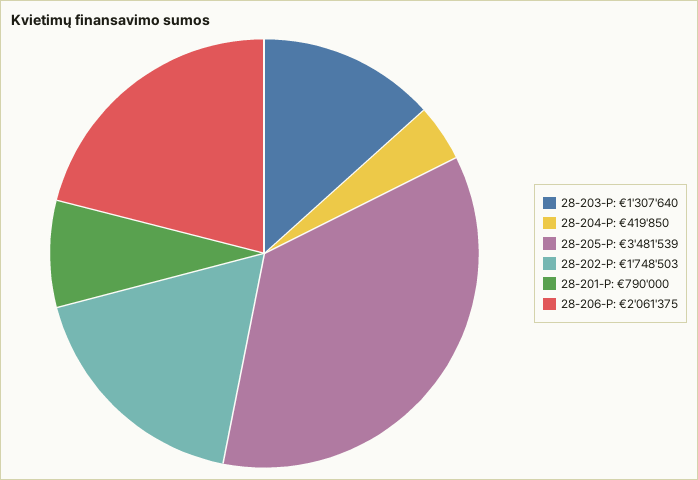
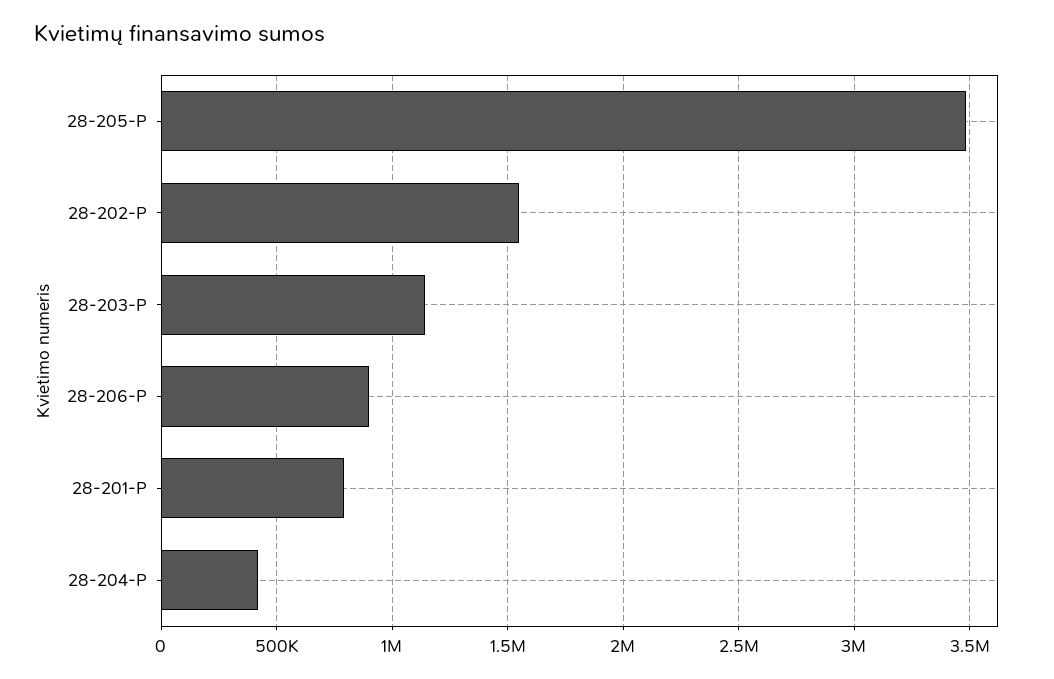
28-203-P: 1307640 -> 1150000
28-202-P: 1748503 -> 1550000
28-206-P: 2061375 -> 900000

